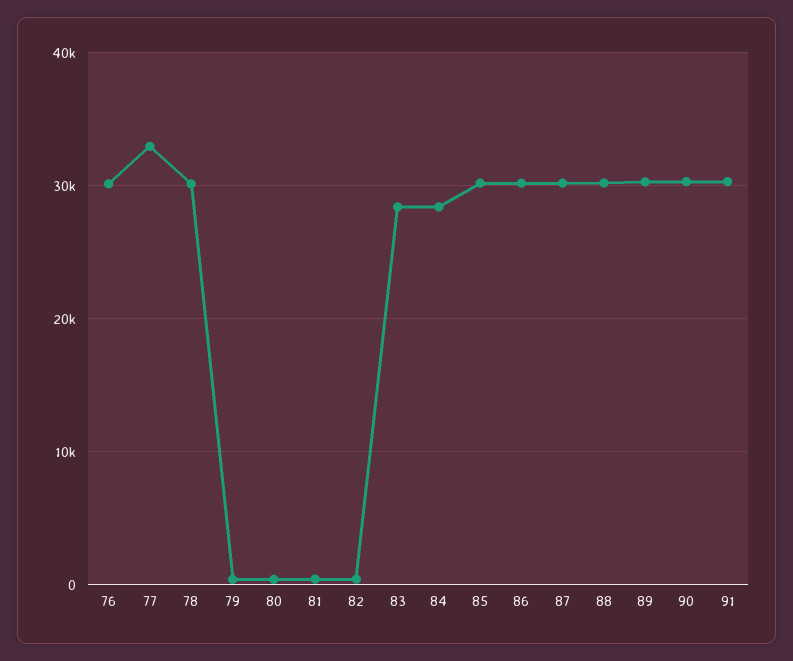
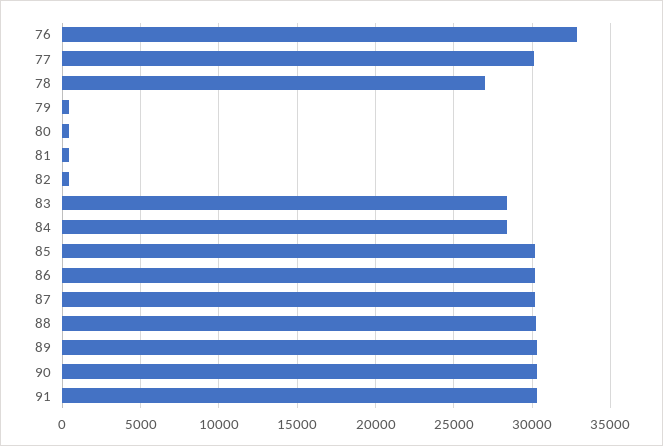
76: 30000 -> 33000
77: 33000 -> 30000
78: 30000 -> 27000

